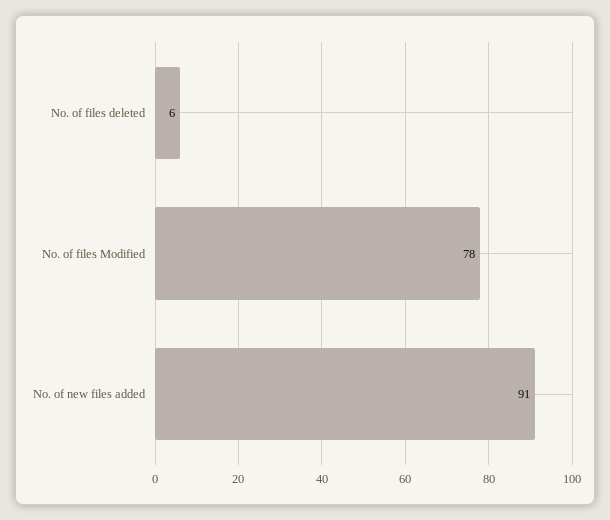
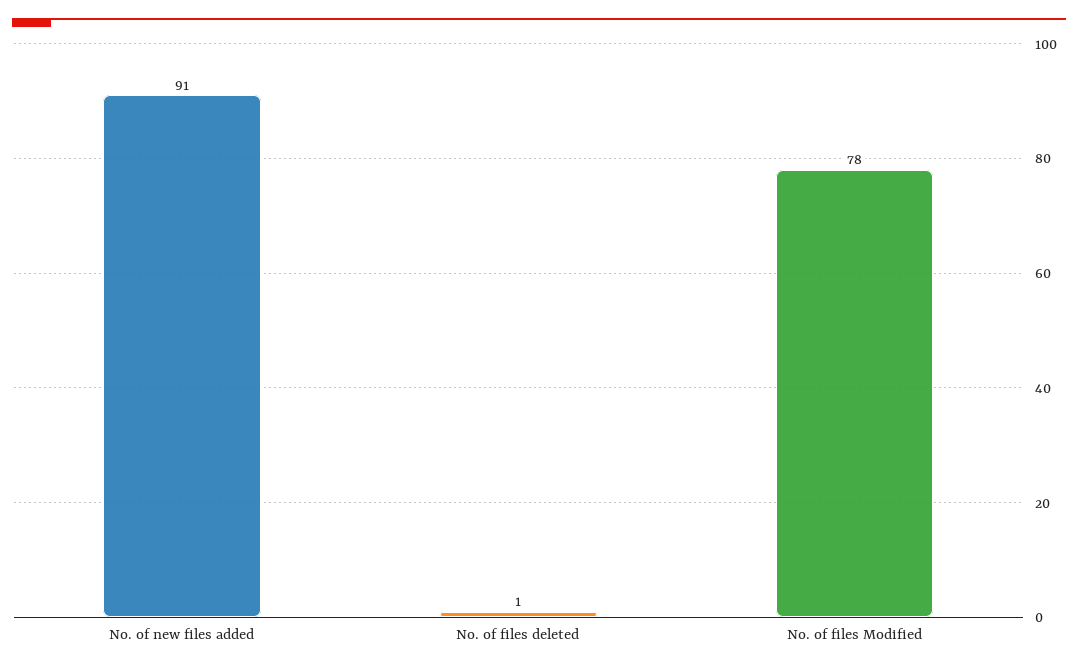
No. of files deleted: 6 -> 1

